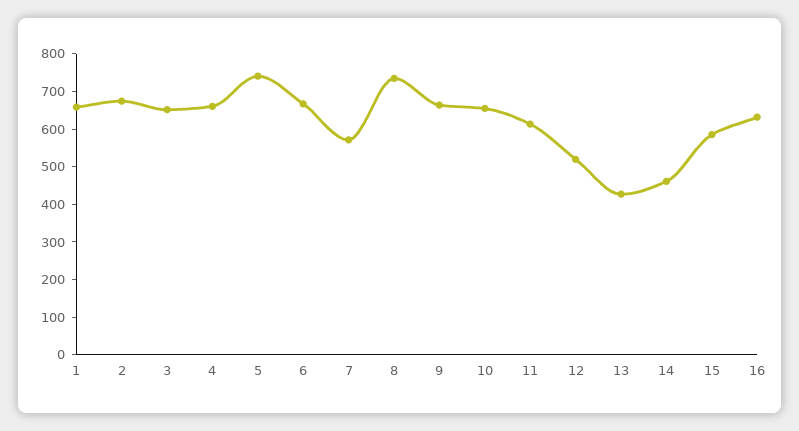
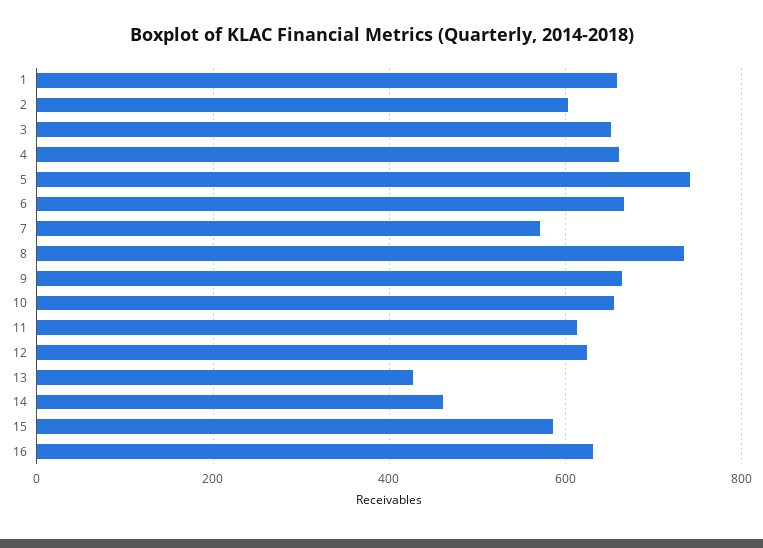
2: 675 -> 600
12: 525 -> 620

